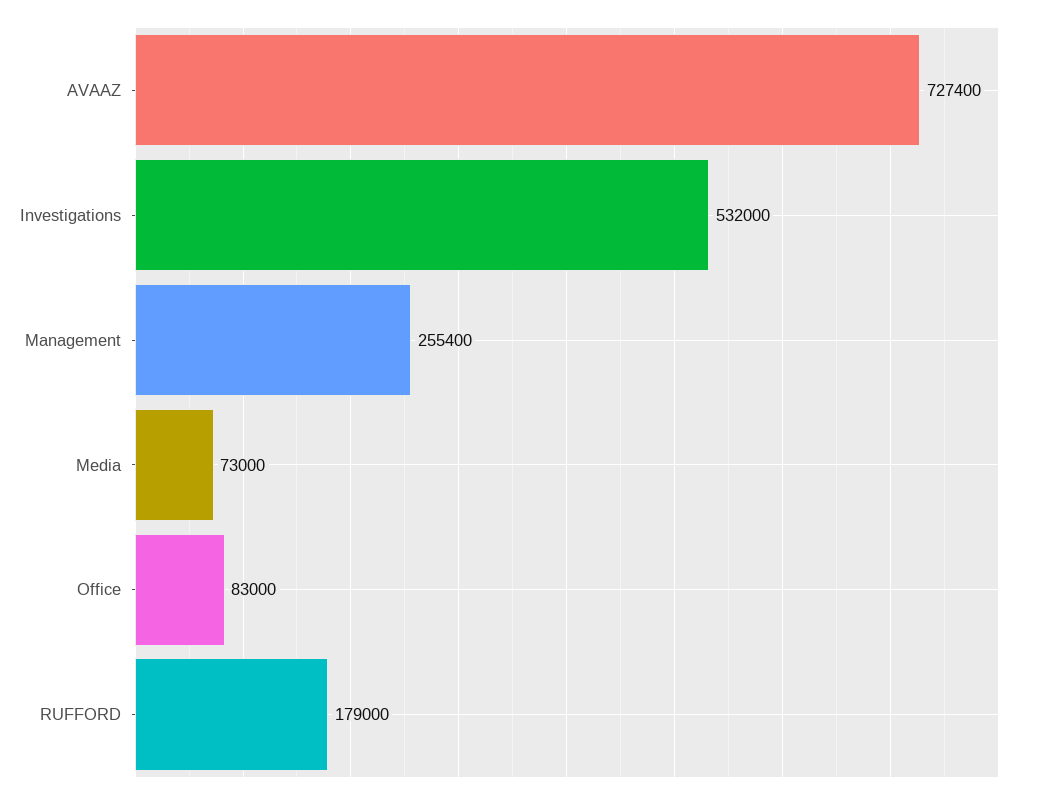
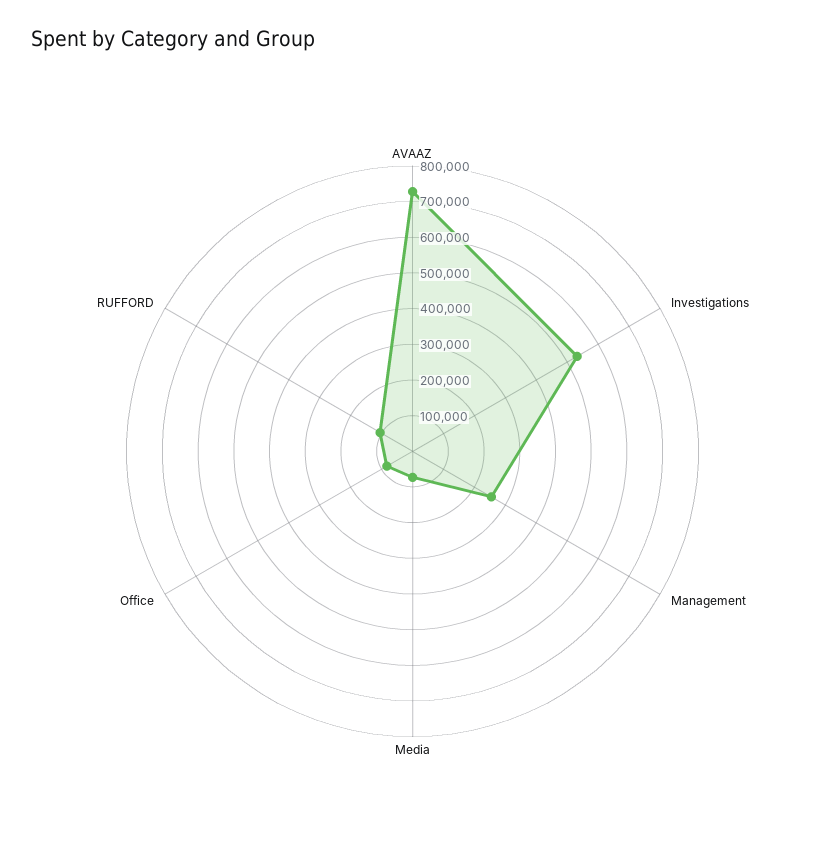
RUFFORD: 179000 -> 100000

